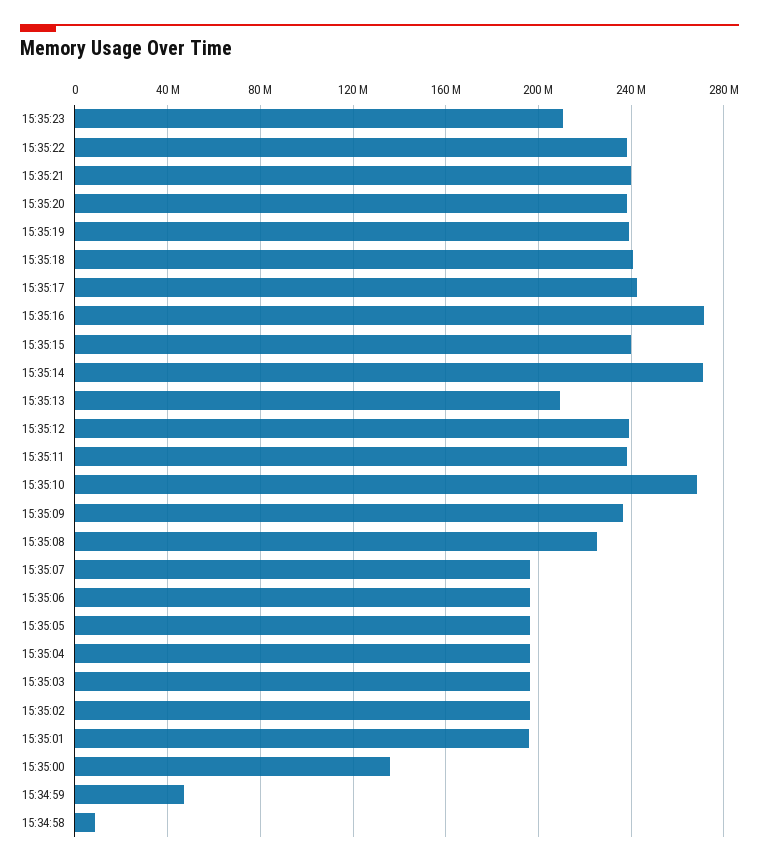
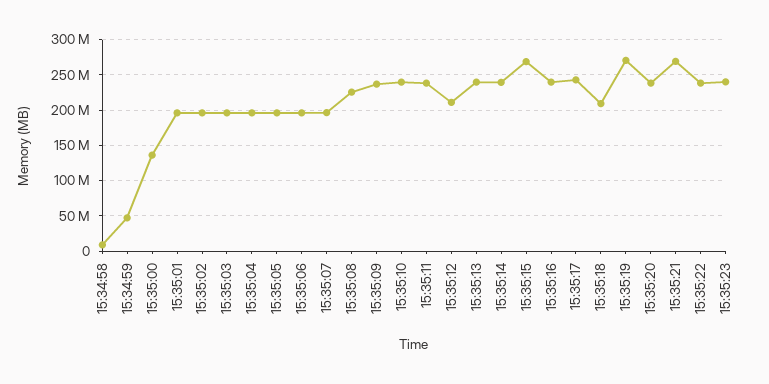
15:35:23: 210000000 -> 240000000
15:35:21: 240000000 -> 270000000
15:35:19: 240000000 -> 270000000
15:35:18: 240000000 -> 210000000
15:35:16: 270000000 -> 240000000
15:35:15: 240000000 -> 270000000
15:35:14: 270000000 -> 240000000
15:35:13: 210000000 -> 240000000
15:35:12: 240000000 -> 210000000
15:35:10: 270000000 -> 240000000

